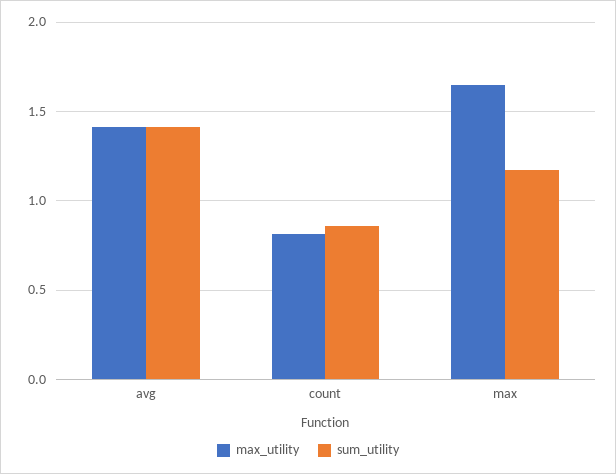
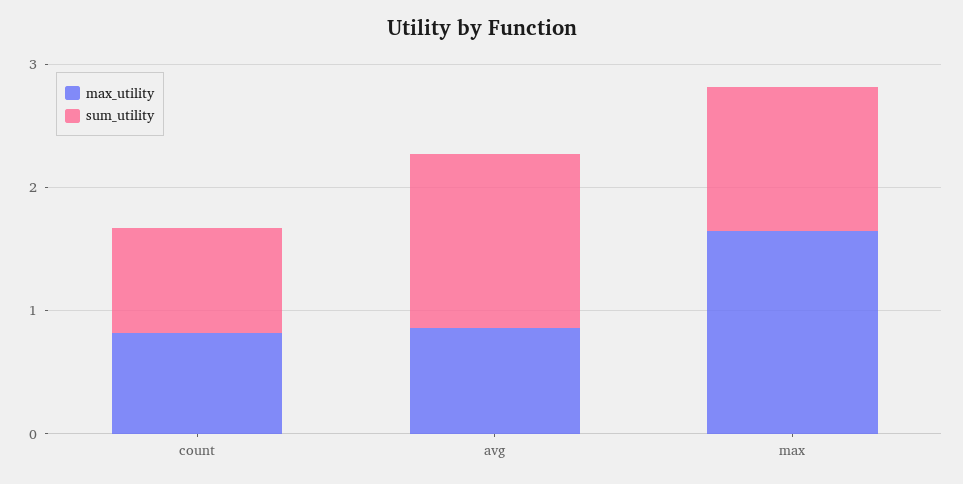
max_utility, avg: 1.4 -> 0.8

